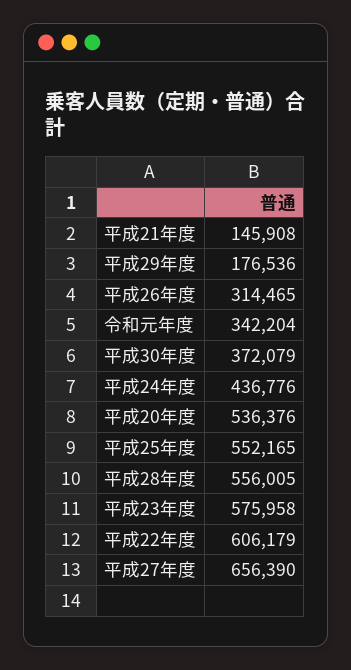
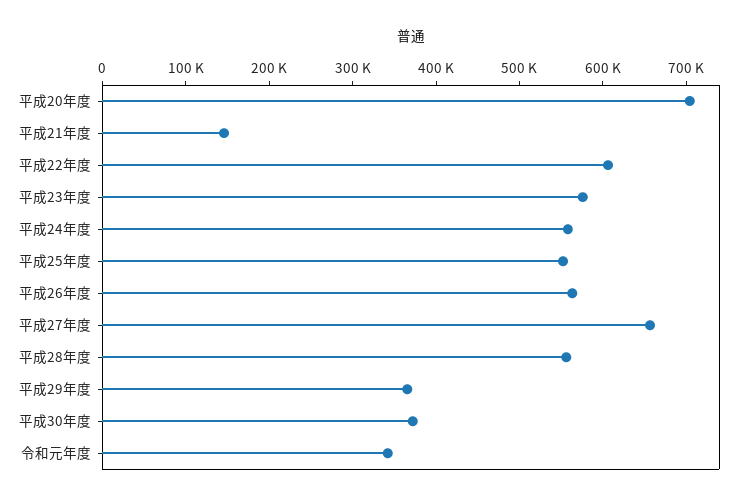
平成29年度: 176536 -> 360000
平成26年度: 314465 -> 560000
平成24年度: 436776 -> 560000
平成20年度: 536376 -> 700000

